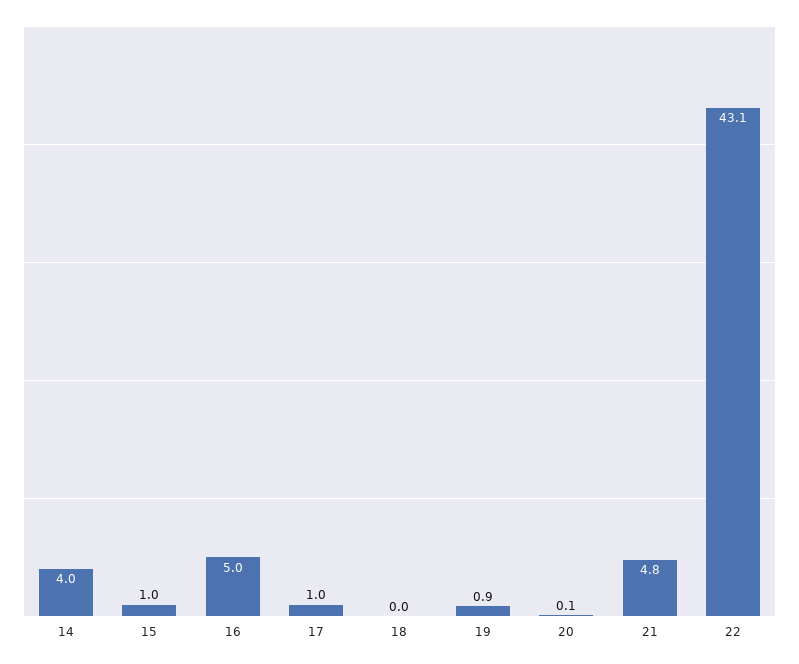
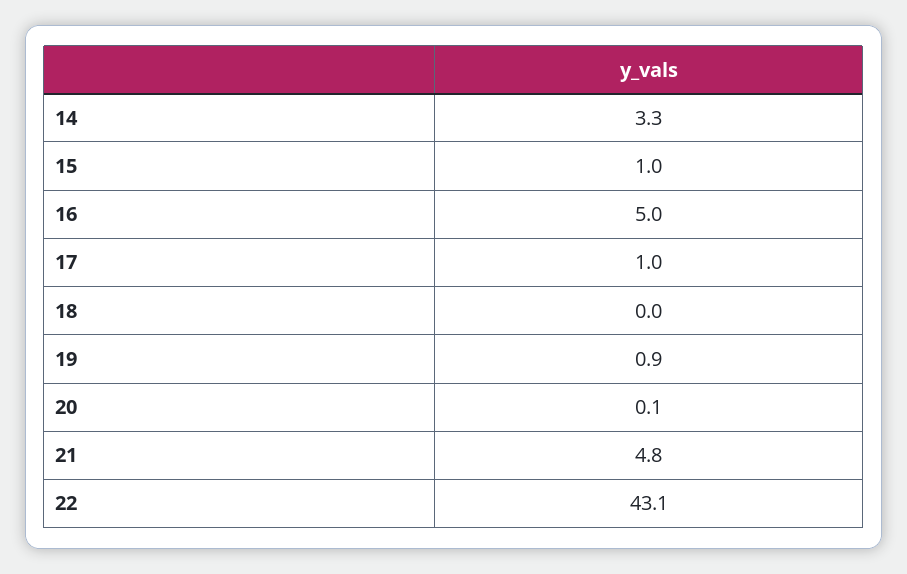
14: 4 -> 3.3

